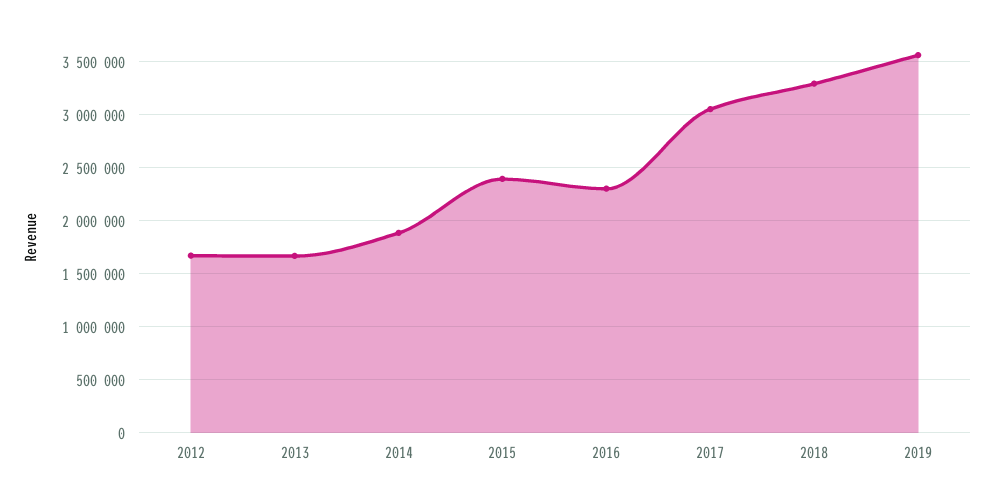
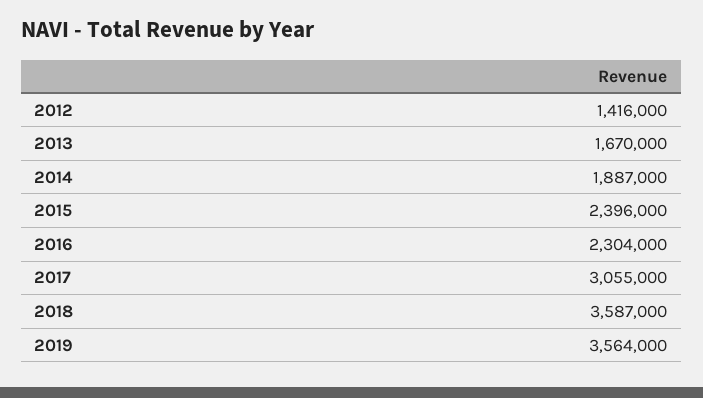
2012: 1700000 -> 1416000
2018: 3300000 -> 3587000

